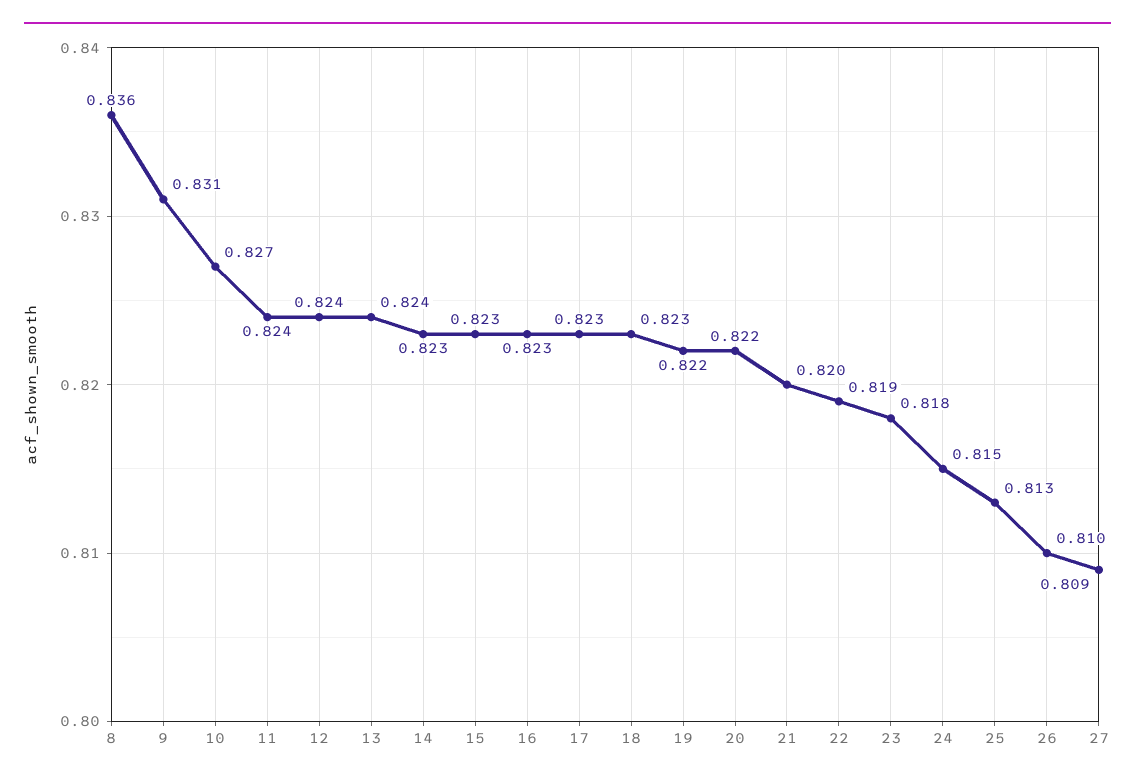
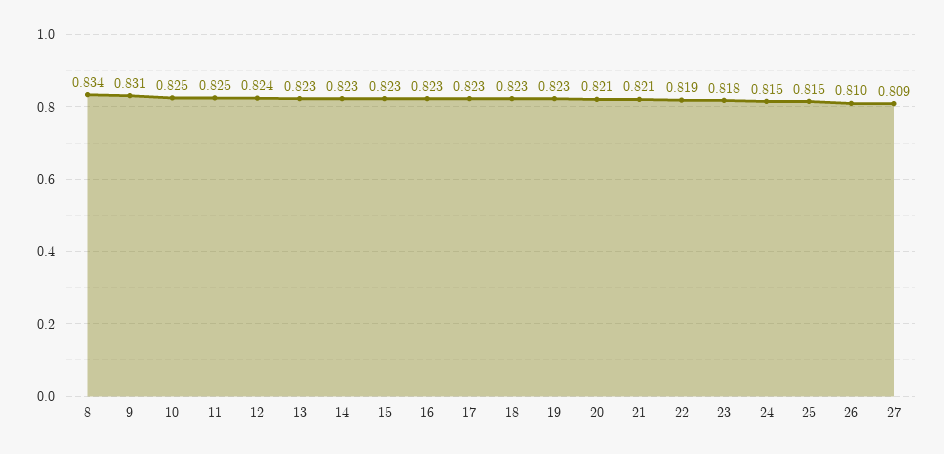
8: 0.836 -> 0.834
10: 0.827 -> 0.825
11: 0.824 -> 0.825
13: 0.824 -> 0.823
19: 0.822 -> 0.823
20: 0.822 -> 0.821
21: 0.82 -> 0.821
25: 0.813 -> 0.815

